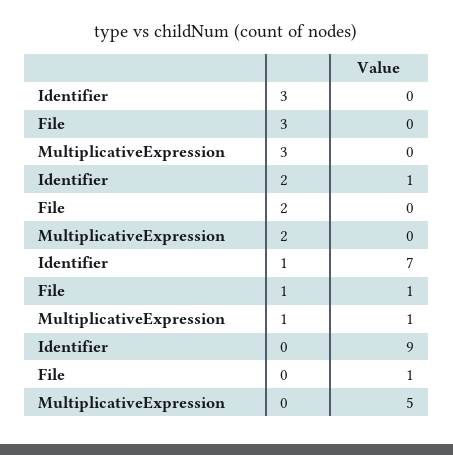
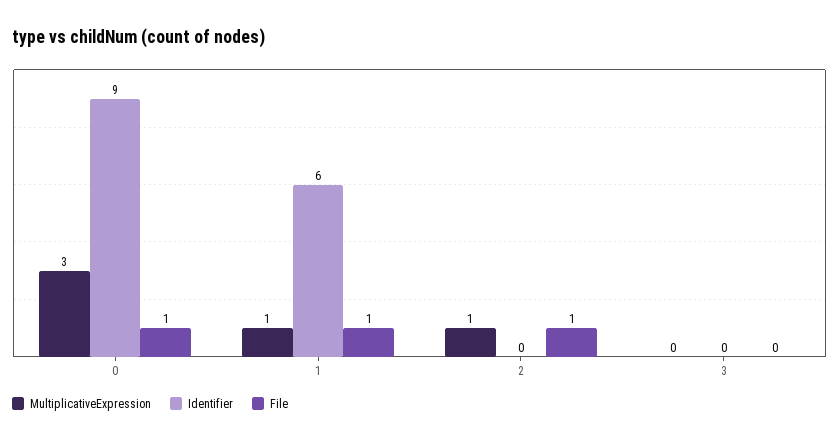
Identifier, 2: 1 -> 0
File, 2: 0 -> 1
MultiplicativeExpression, 2: 0 -> 1
Identifier, 1: 7 -> 6
MultiplicativeExpression, 0: 5 -> 3

